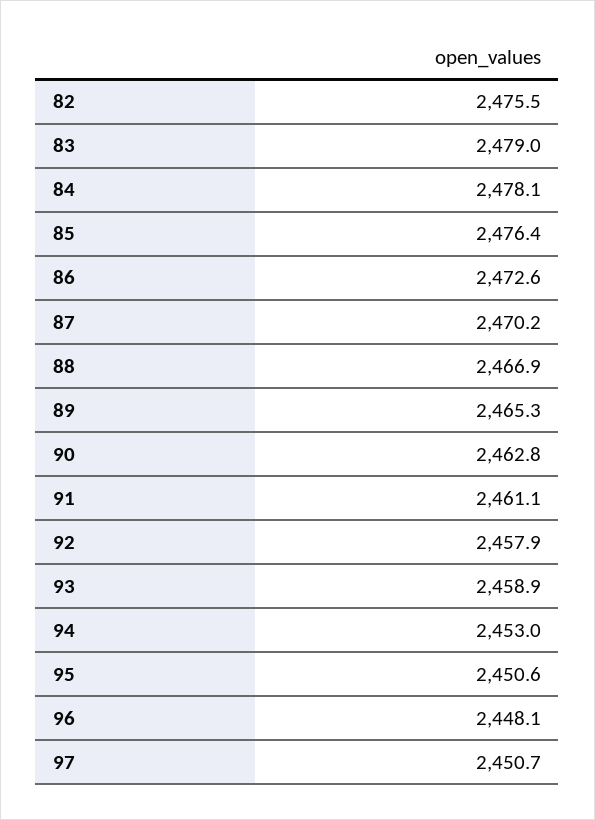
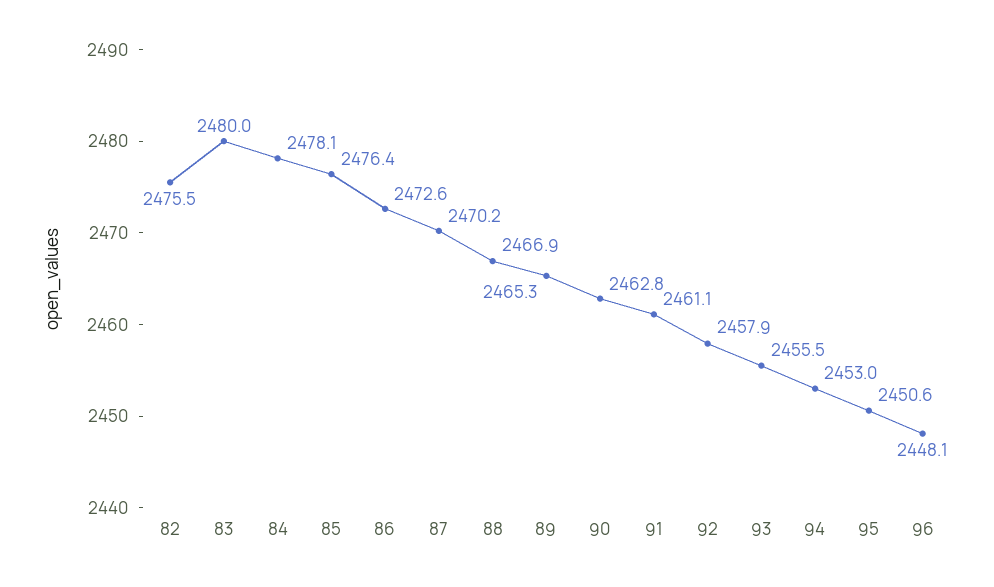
83: 2479 -> 2480
93: 2458.9 -> 2455.5
97: 2450.7 -> none

